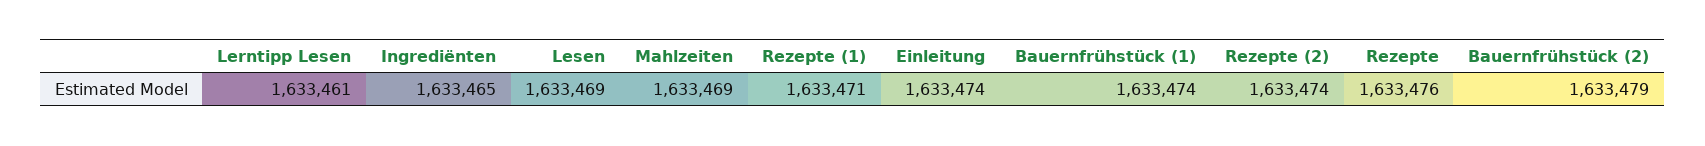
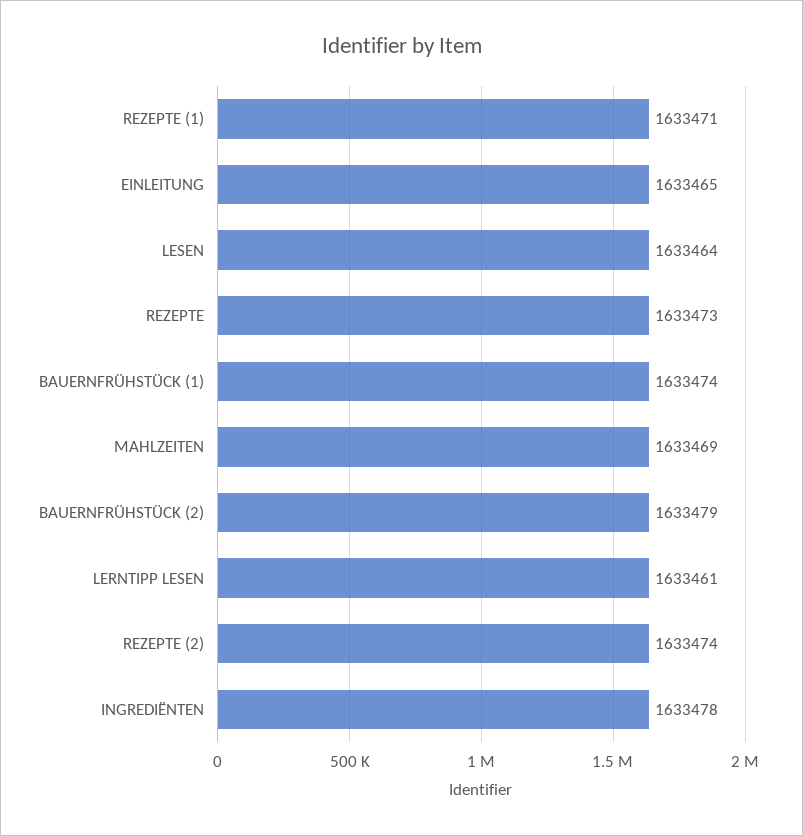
Ingrediënten: 1633465 -> 1633478
Lesen: 1633469 -> 1633464
Einleitung: 1633474 -> 1633465
Rezepte: 1633476 -> 1633473

